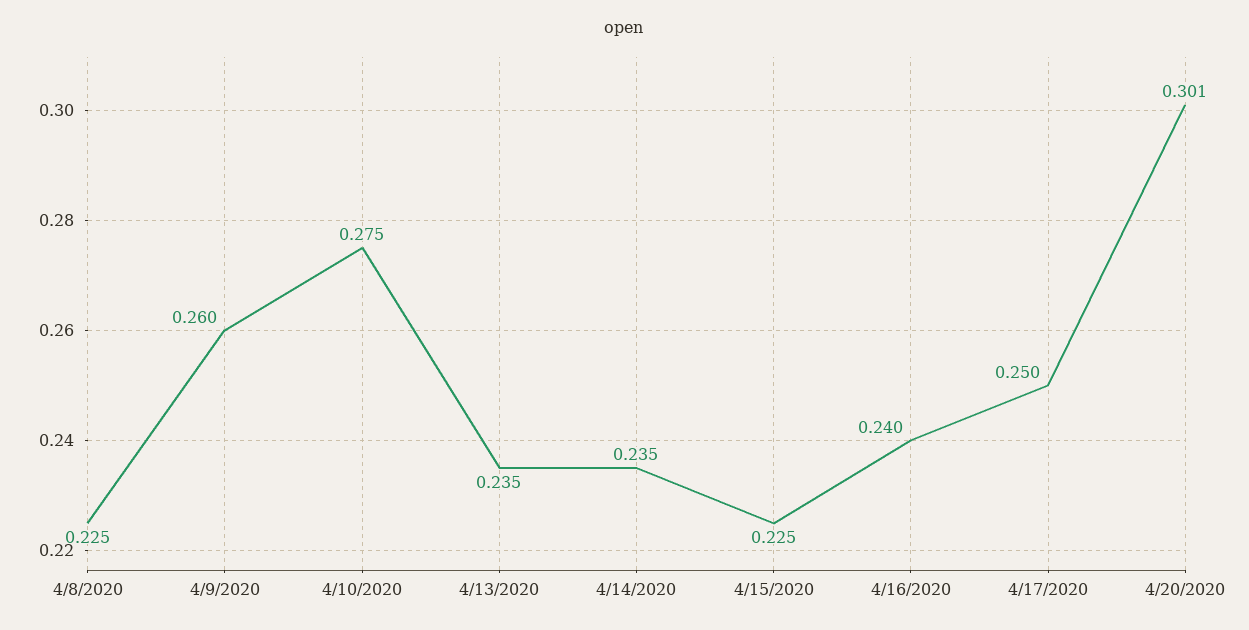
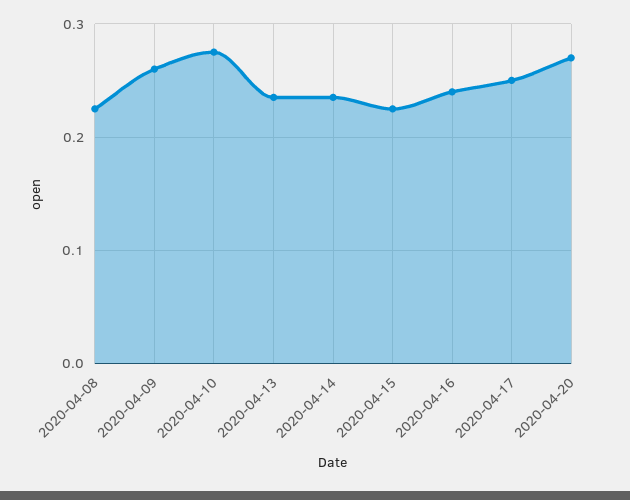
4/20/2020: 0.301 -> 0.27

